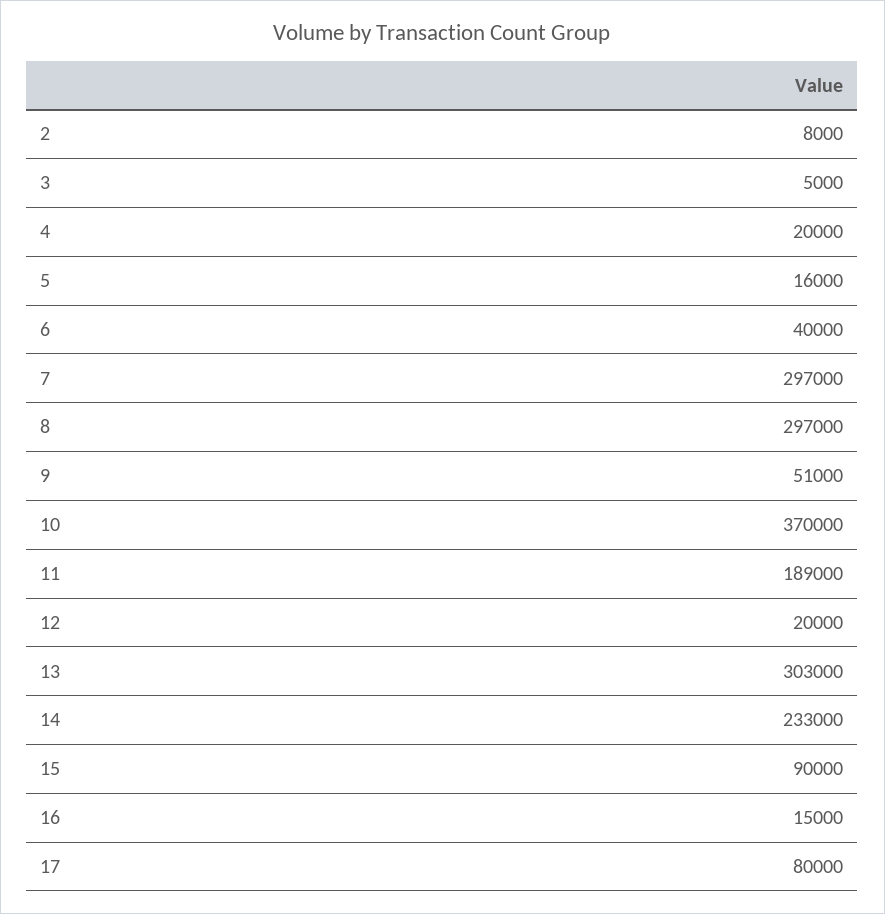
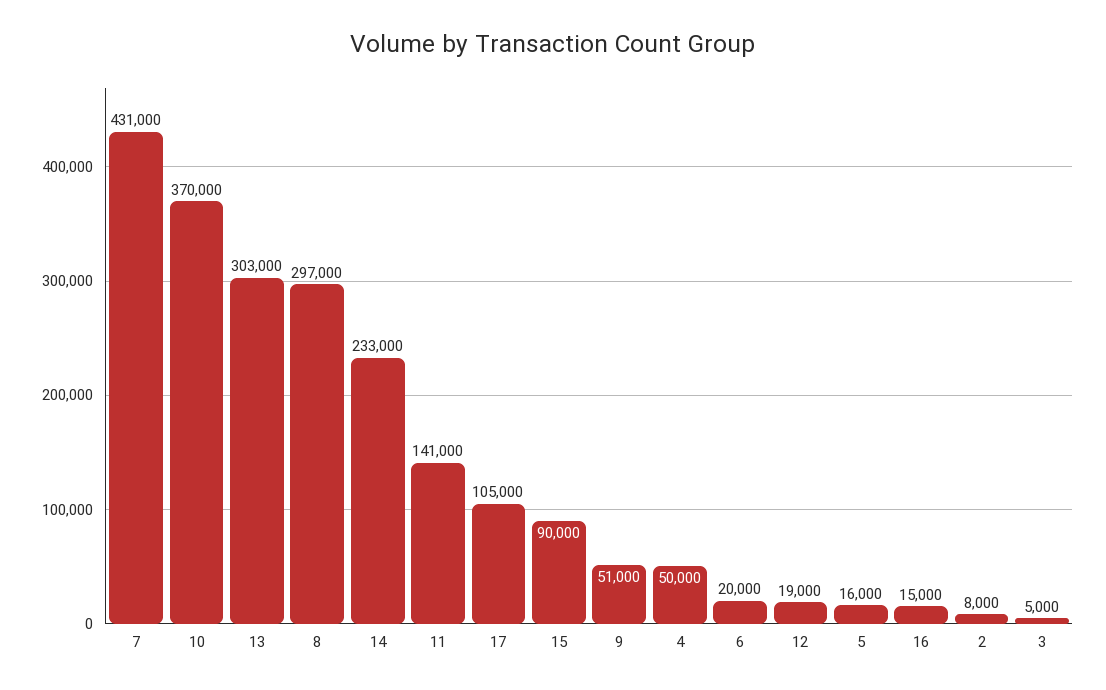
4: 20000 -> 50000
6: 40000 -> 20000
7: 297000 -> 431000
11: 189000 -> 141000
12: 20000 -> 19000
17: 80000 -> 105000

